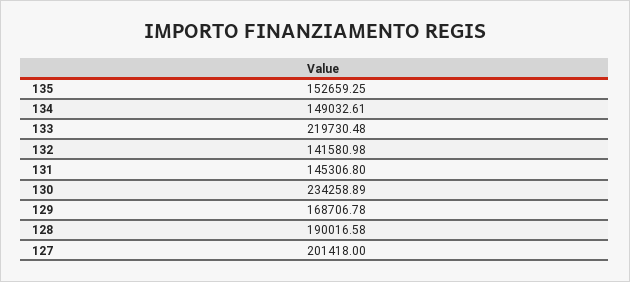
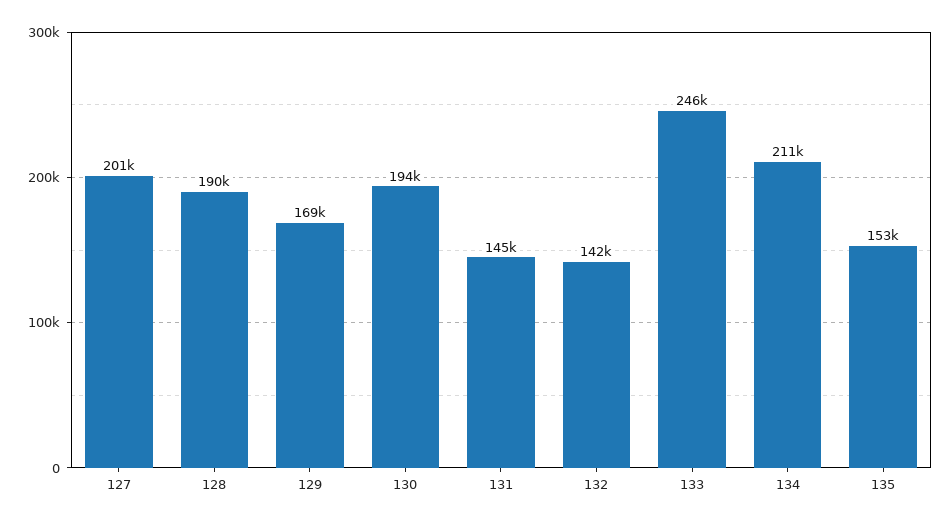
134: 149032.61 -> 211000
133: 219730.48 -> 246000
130: 234258.89 -> 194000

